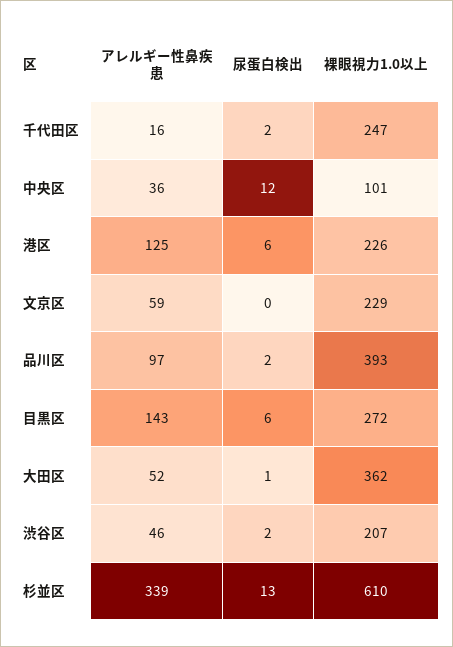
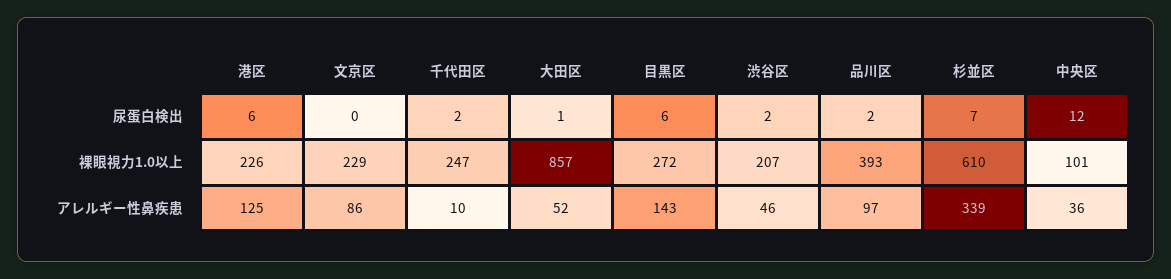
アレルギー性鼻疾患, 千代田区: 16 -> 10
アレルギー性鼻疾患, 文京区: 59 -> 86
裸眼視力1.0以上, 大田区: 362 -> 857
尿蛋白検出, 杉並区: 13 -> 7

